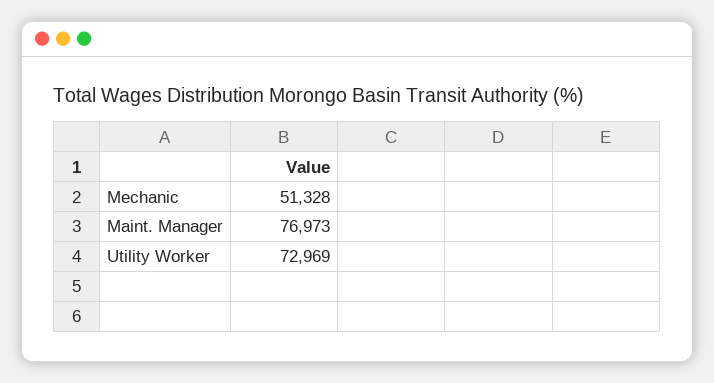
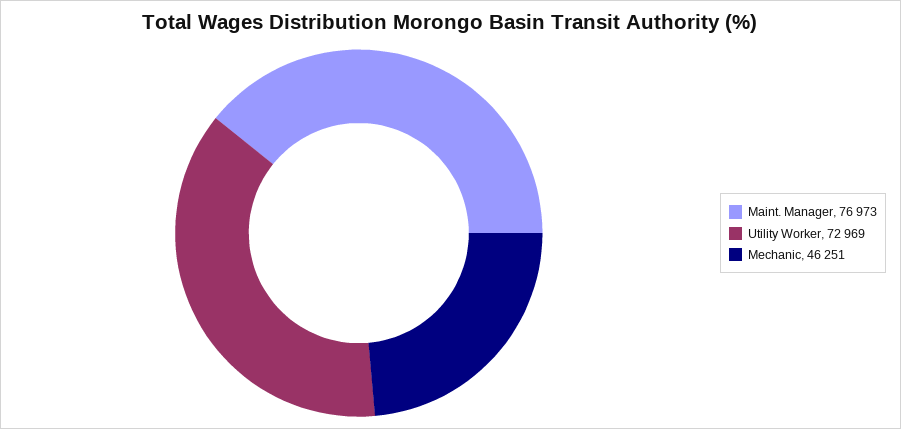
Mechanic: 51328 -> 46251

